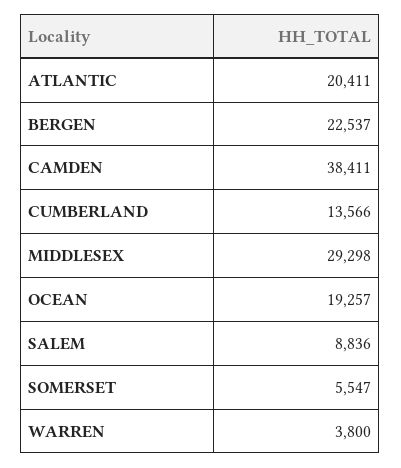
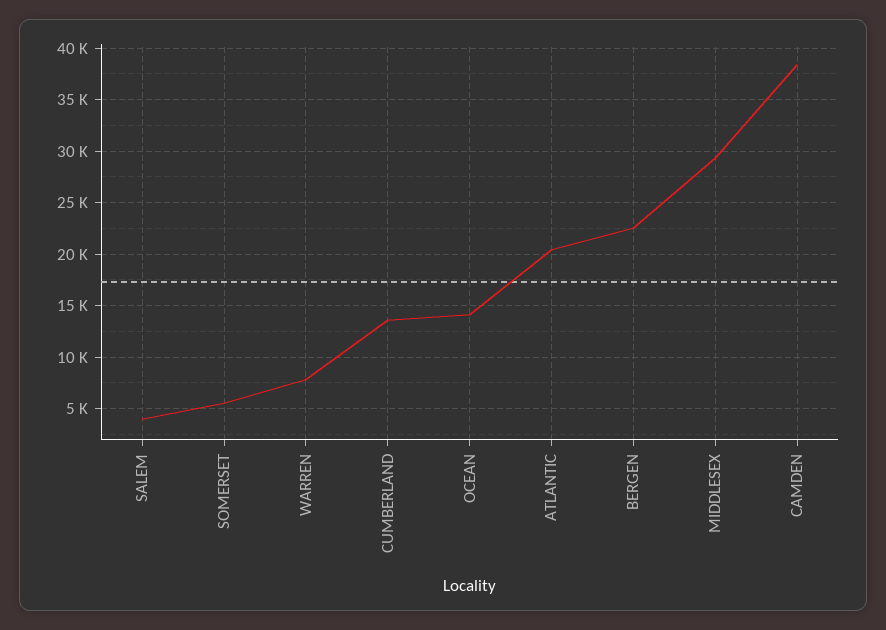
OCEAN: 19257 -> 14000
SALEM: 8836 -> 4000
WARREN: 3800 -> 8000

